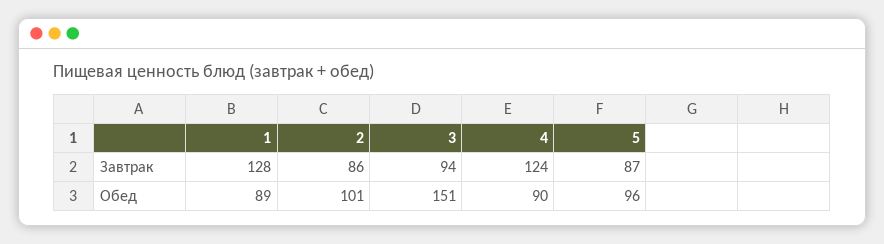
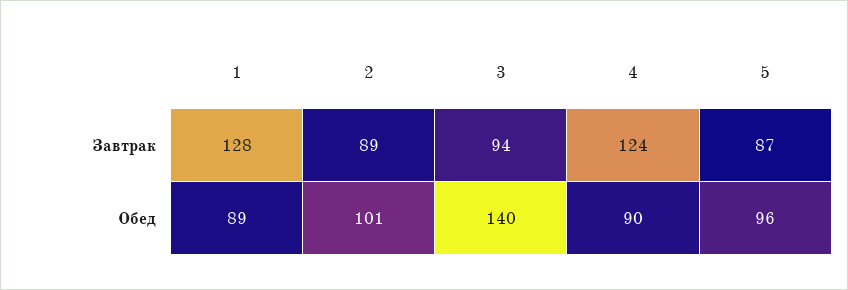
2, Завтрак: 86 -> 89
3, Обед: 151 -> 140

